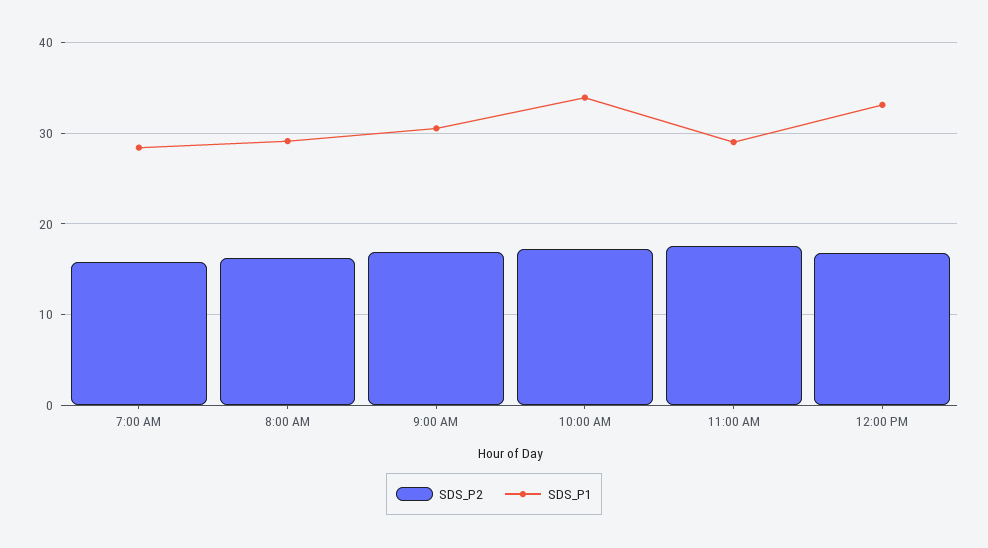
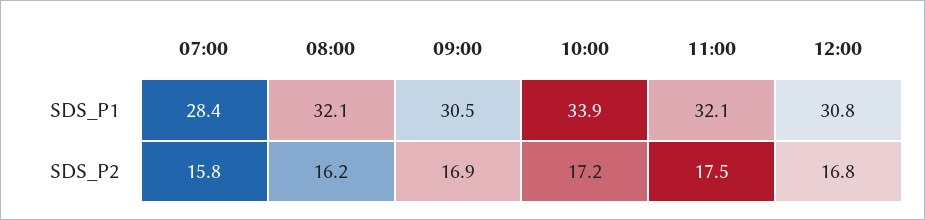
SDS_P1, 8:00 AM: 29 -> 32.1
SDS_P1, 11:00 AM: 29 -> 32.1
SDS_P1, 12:00 PM: 33 -> 30.8

